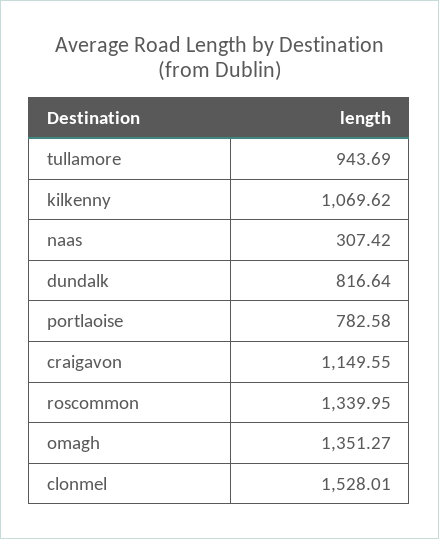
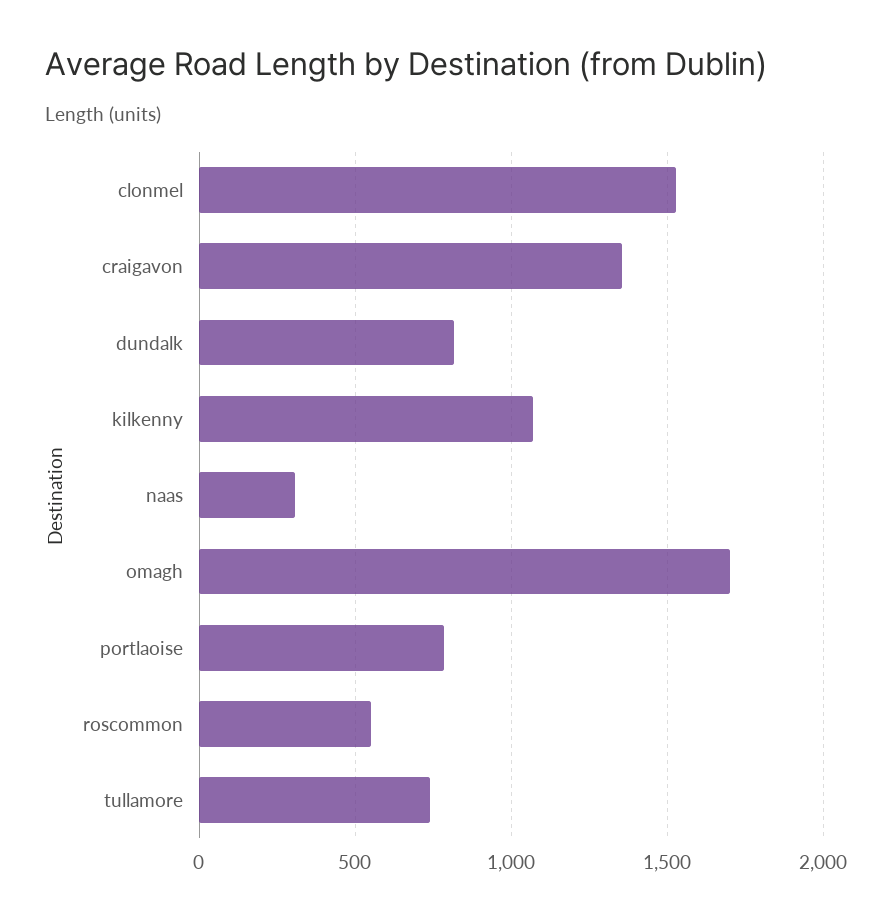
tullamore: 943.69 -> 750
craigavon: 1149.55 -> 1350
roscommon: 1339.95 -> 550
omagh: 1351.27 -> 1700

